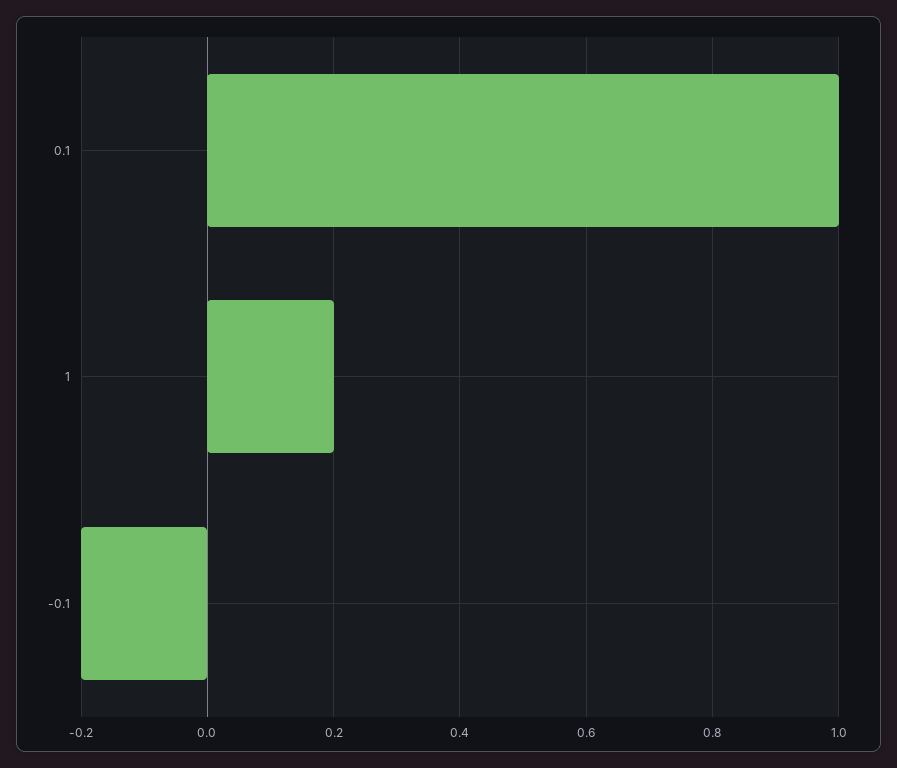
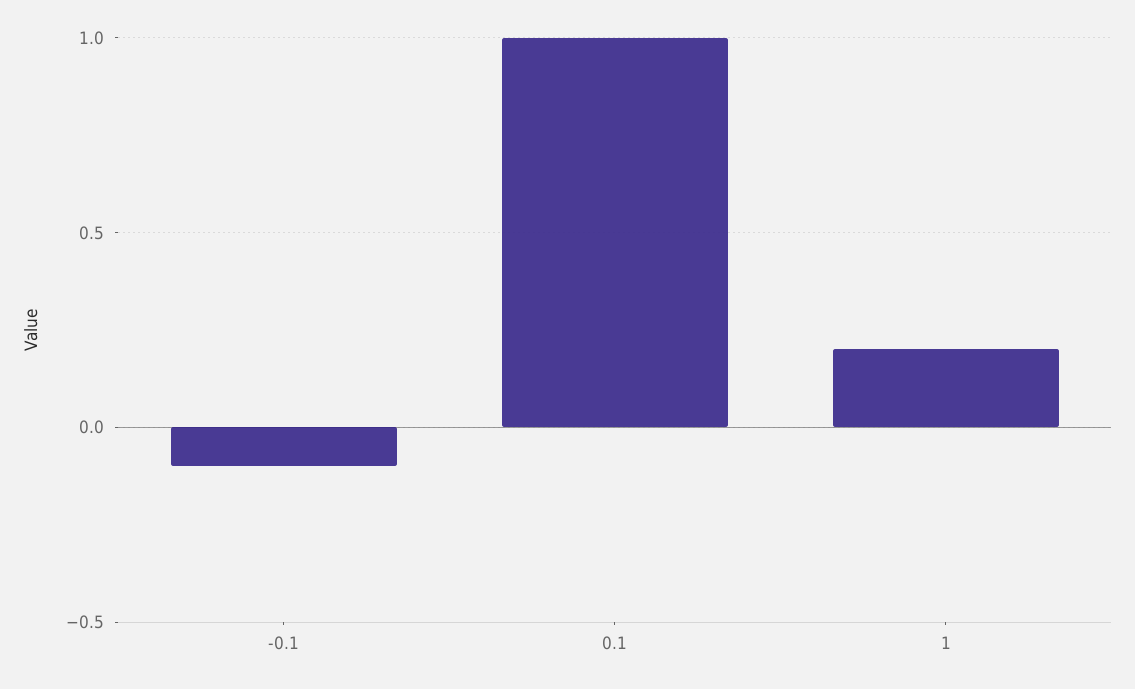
-0.1: -0.2 -> -0.1

